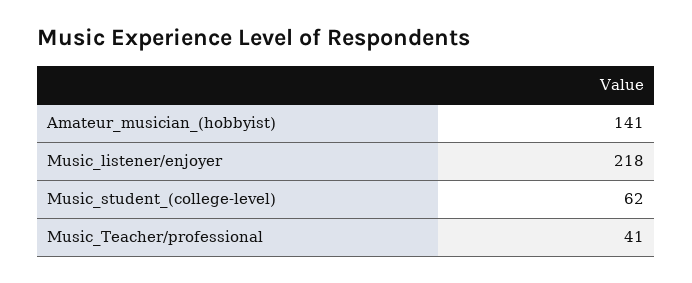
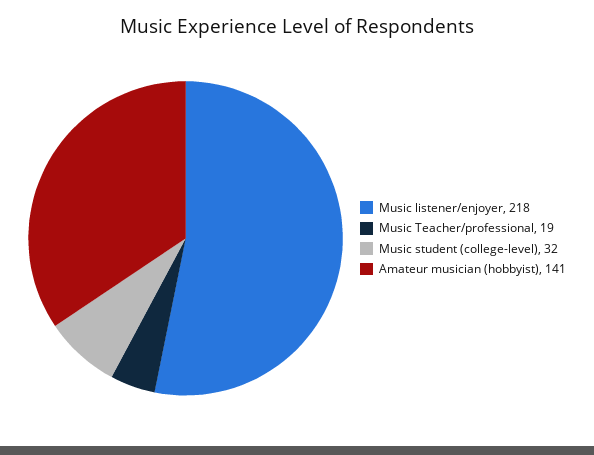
Music_student_(college-level): 62 -> 32
Music_Teacher/professional: 41 -> 19

